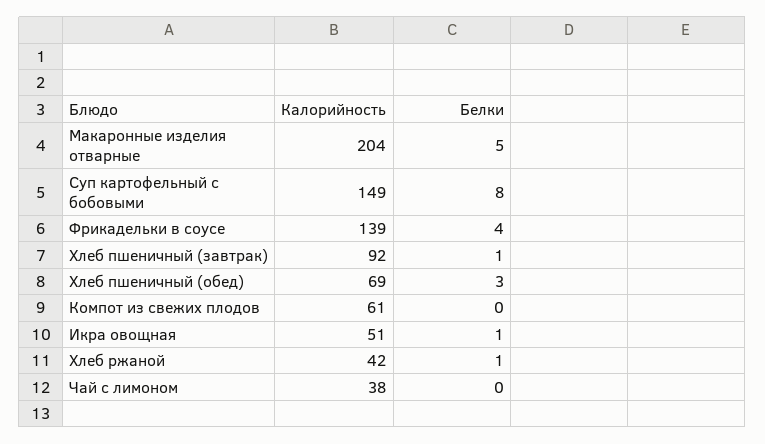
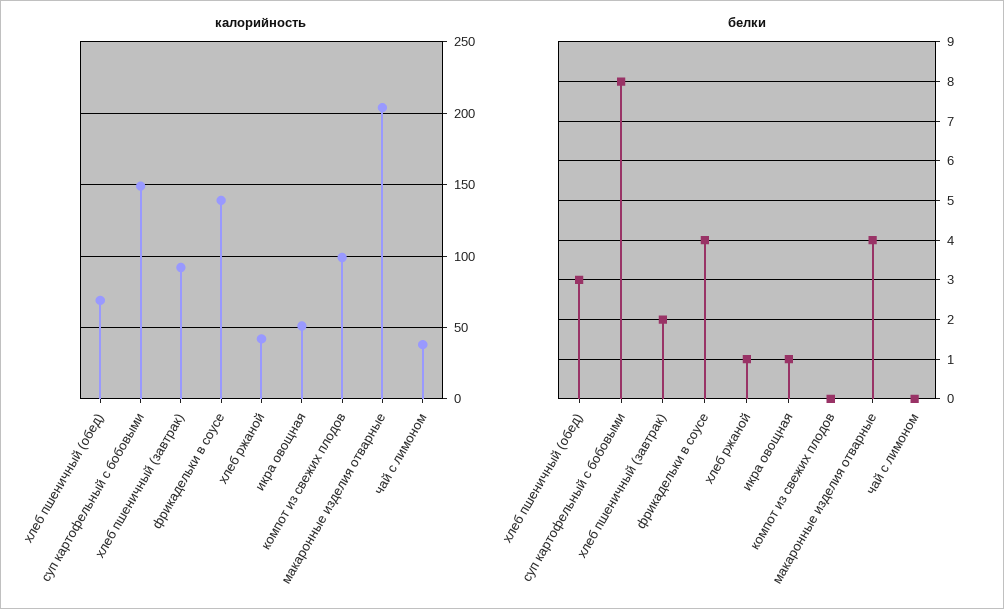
Белки, Макаронные изделия отварные: 5 -> 4
Белки, Хлеб пшеничный (завтрак): 1 -> 2
Калорийность, Компот из свежих плодов: 61 -> 100

